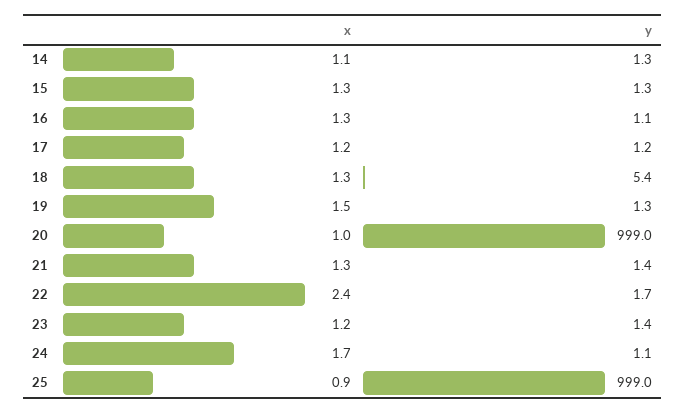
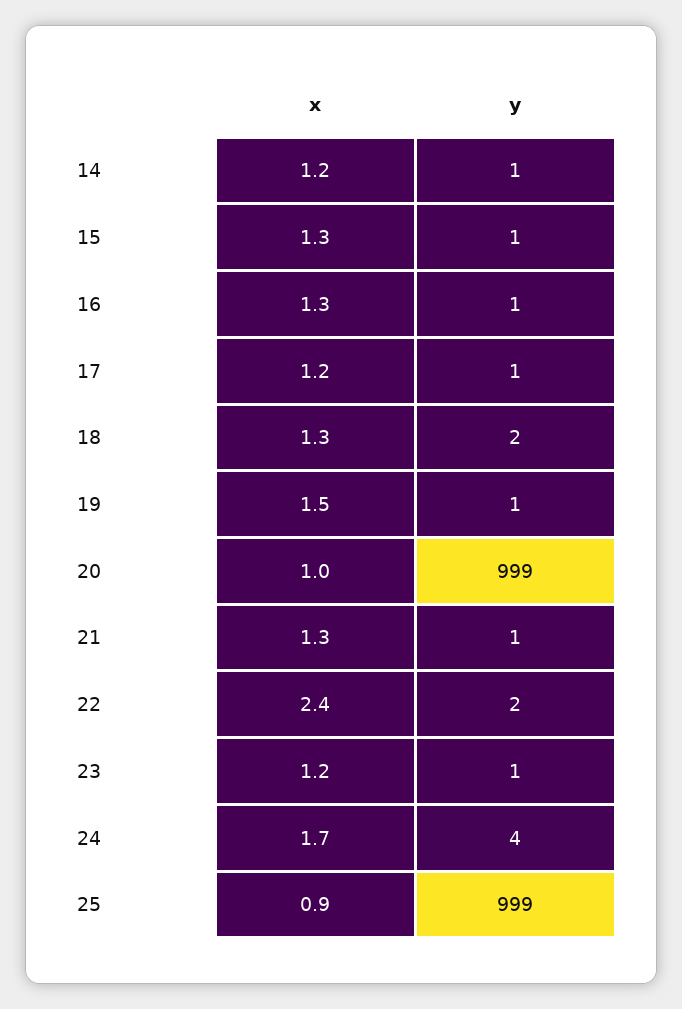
x, 14: 1.1 -> 1.2
y, 18: 5.4 -> 2
y, 24: 1.1 -> 4

